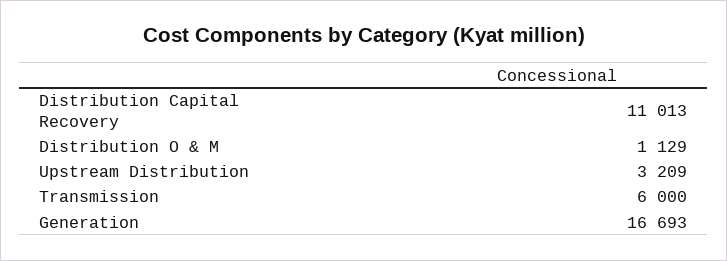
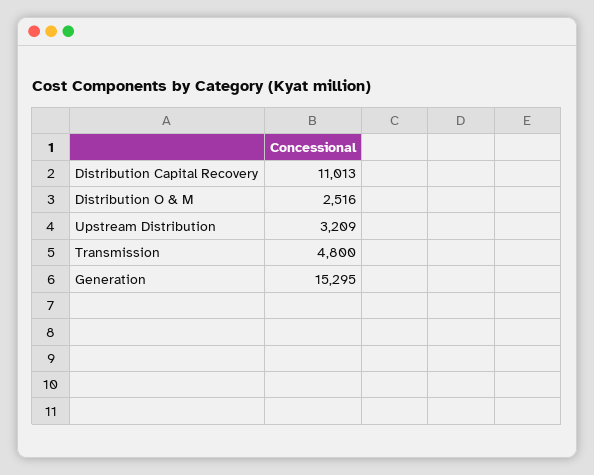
Distribution O & M: 1129 -> 2516
Transmission: 6000 -> 4800
Generation: 16693 -> 15295

